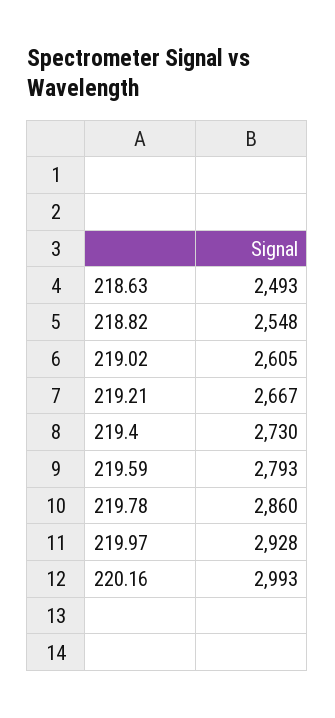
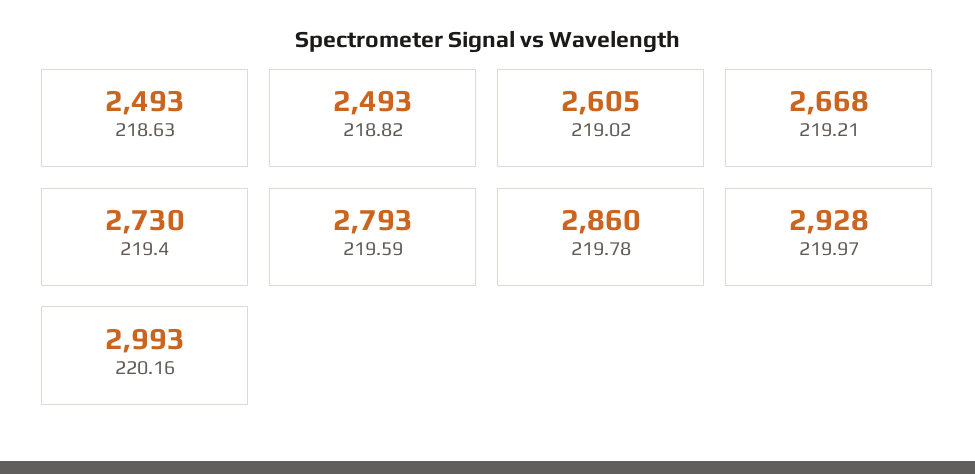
218.82: 2548 -> 2493
219.21: 2667 -> 2668

